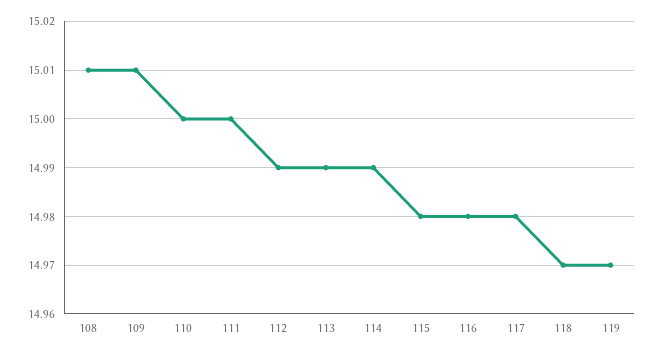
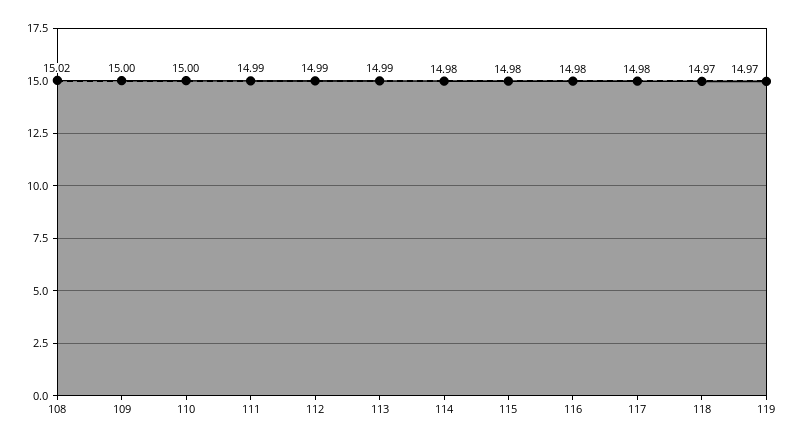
108: 15.01 -> 15.02
109: 15.01 -> 15
111: 15 -> 14.99
114: 14.99 -> 14.98

